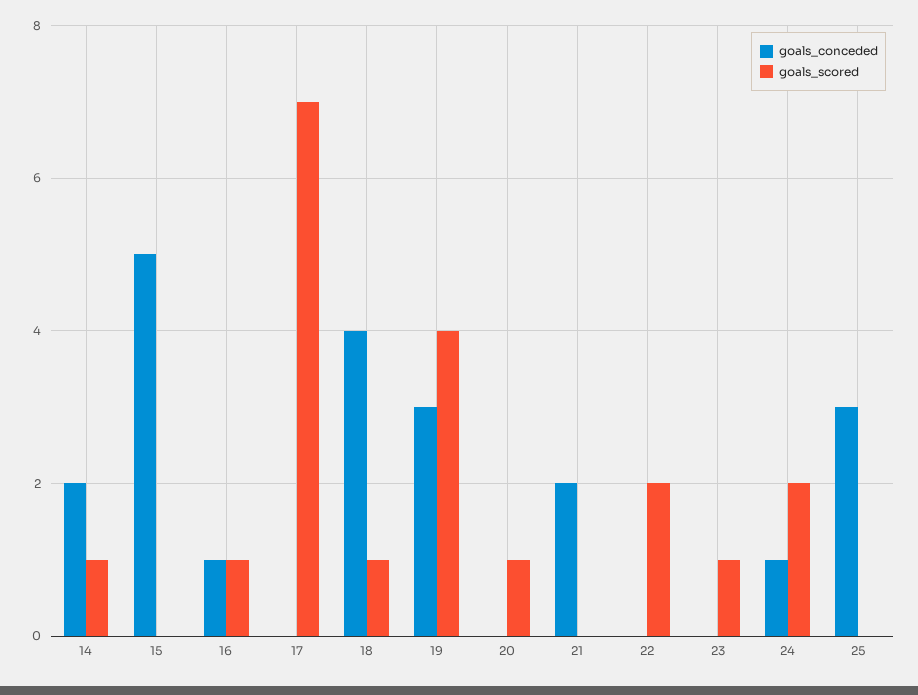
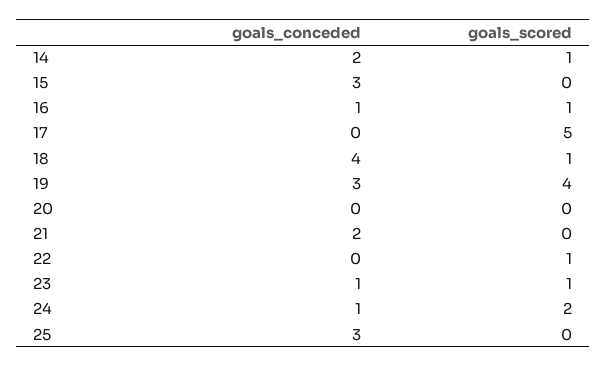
goals_conceded, 15: 5 -> 3
goals_scored, 17: 7 -> 5
goals_scored, 20: 1 -> 0
goals_scored, 22: 2 -> 1
goals_conceded, 23: 0 -> 1

